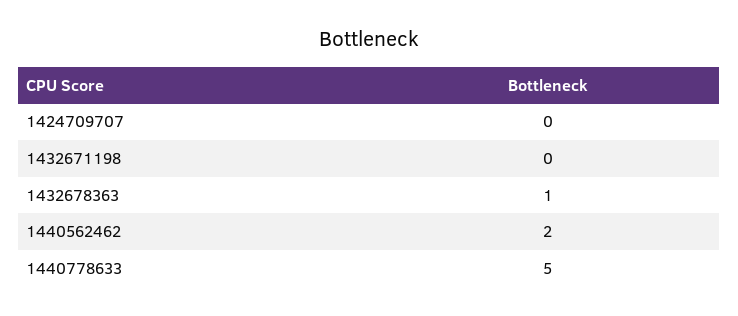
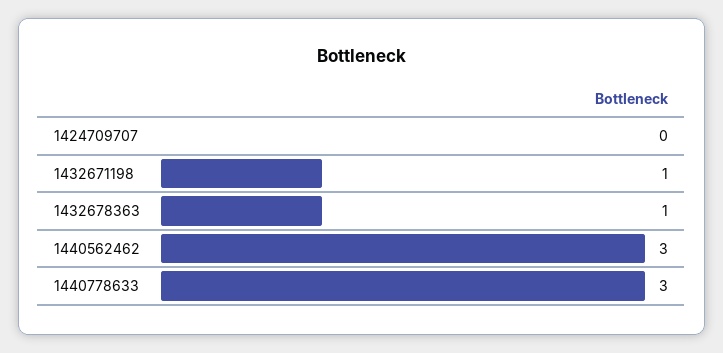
1432671198: 0 -> 1
1440562462: 2 -> 3
1440778633: 5 -> 3

